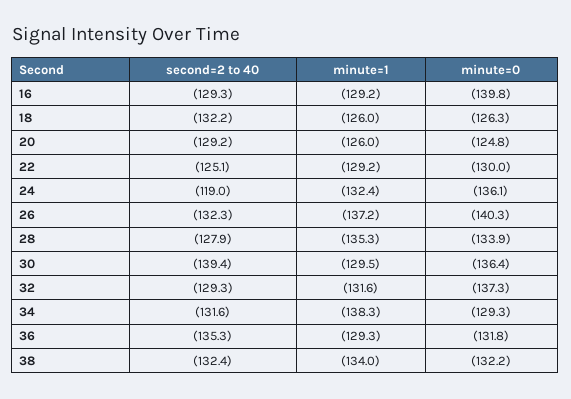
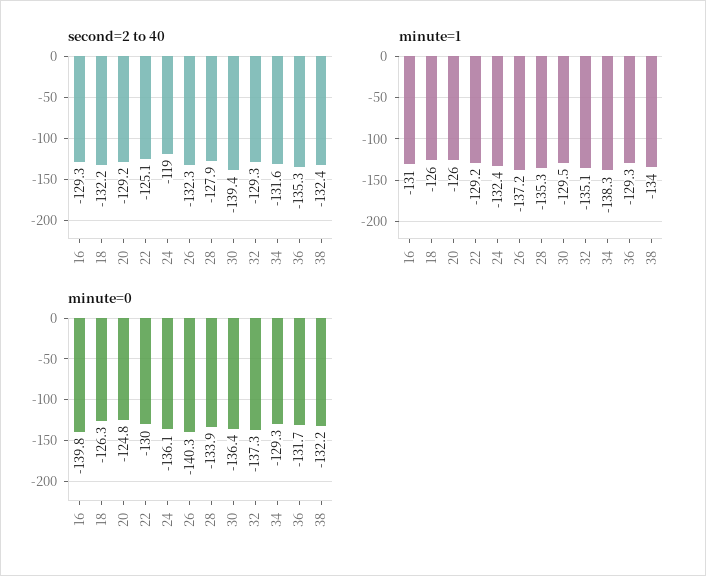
minute=1, 16: -129.2 -> -131
minute=1, 32: -131.6 -> -135.1
minute=0, 36: -131.8 -> -131.7

